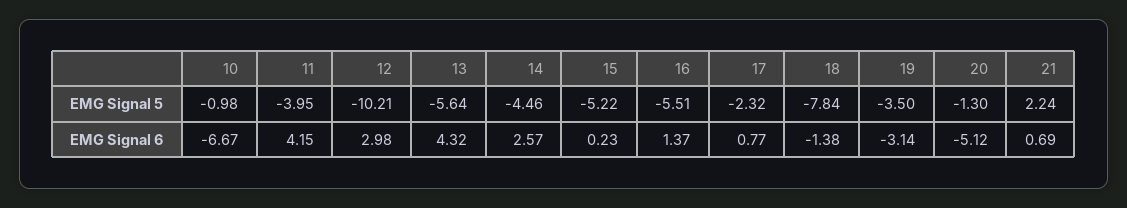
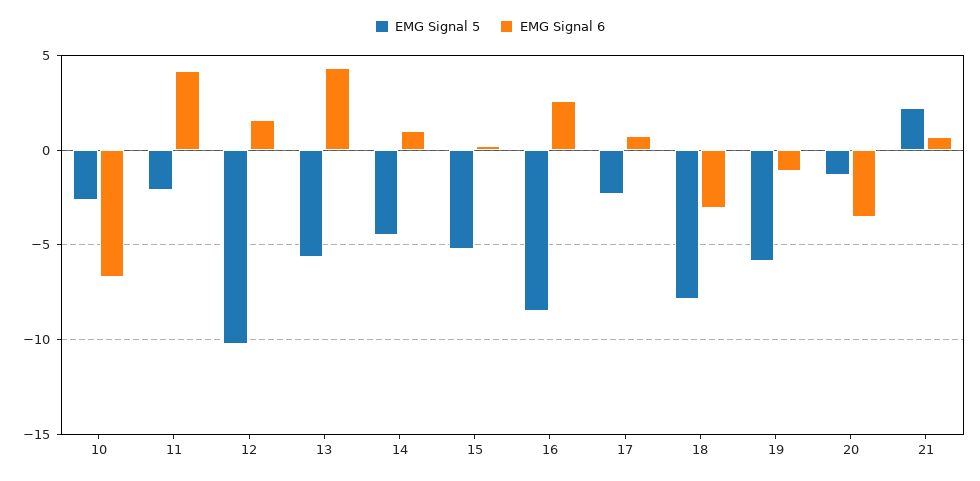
EMG Signal 5, 10: -0.98 -> -2.5
EMG Signal 5, 11: -3.95 -> -2
EMG Signal 5, 16: -5.51 -> -8.5
EMG Signal 5, 19: -3.5 -> -6
EMG Signal 6, 12: 2.98 -> 1.5
EMG Signal 6, 14: 2.57 -> 1
EMG Signal 6, 16: 1.37 -> 2.5
EMG Signal 6, 18: -1.38 -> -3
EMG Signal 6, 19: -3.14 -> -1
EMG Signal 6, 20: -5.12 -> -3.5

